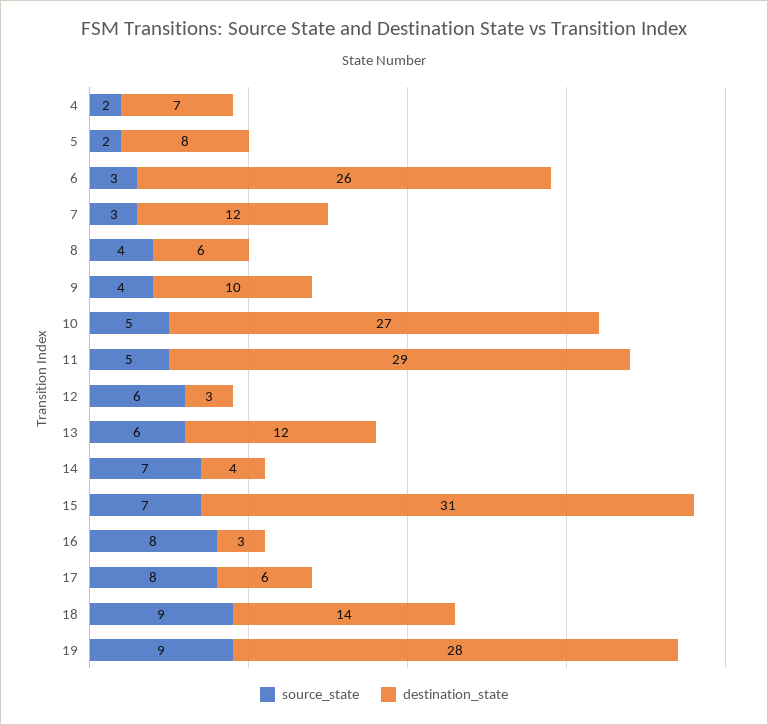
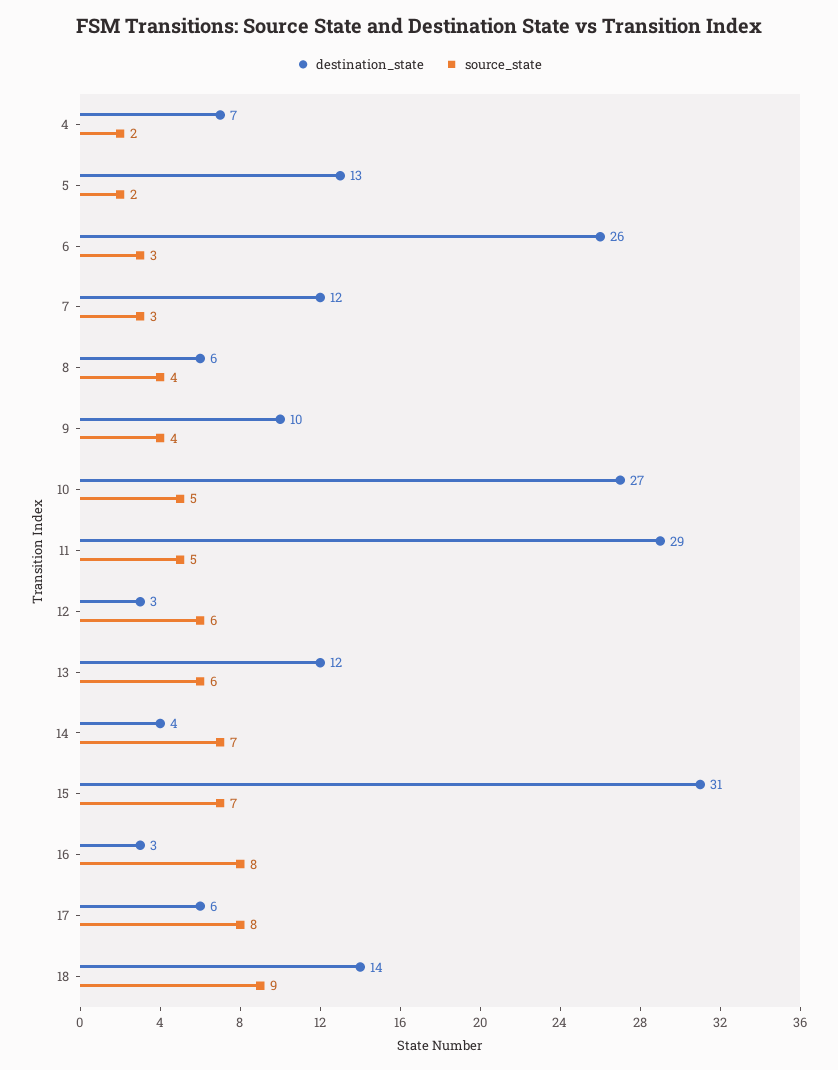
destination_state, 5: 8 -> 13
source_state, 19: 9 -> none
destination_state, 19: 28 -> none

